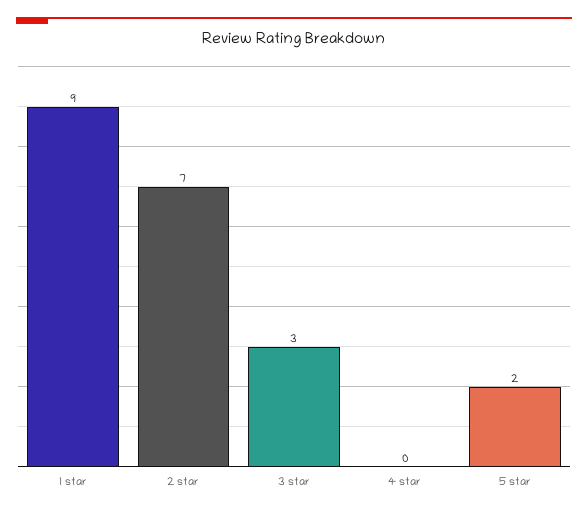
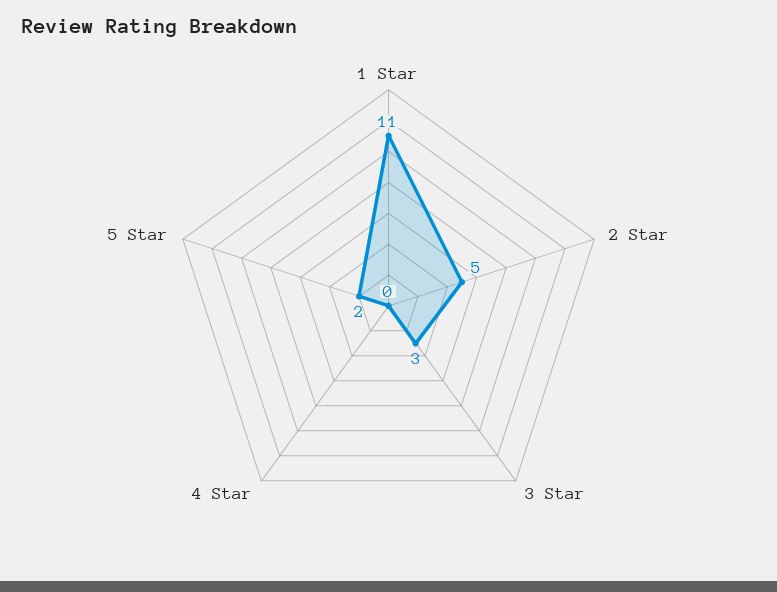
1 star: 9 -> 11
2 star: 7 -> 5

